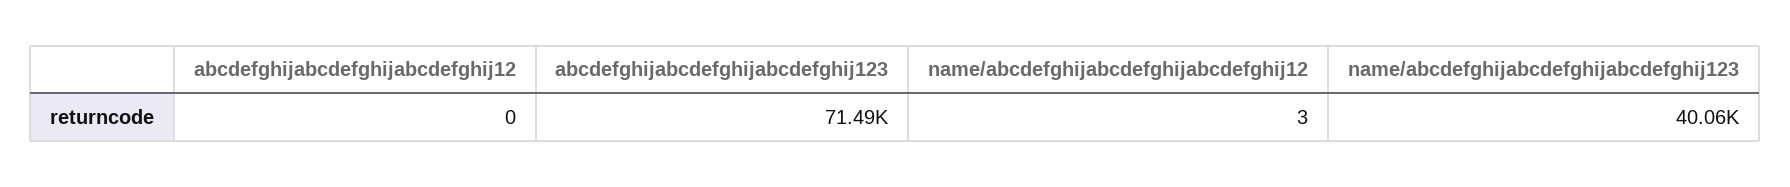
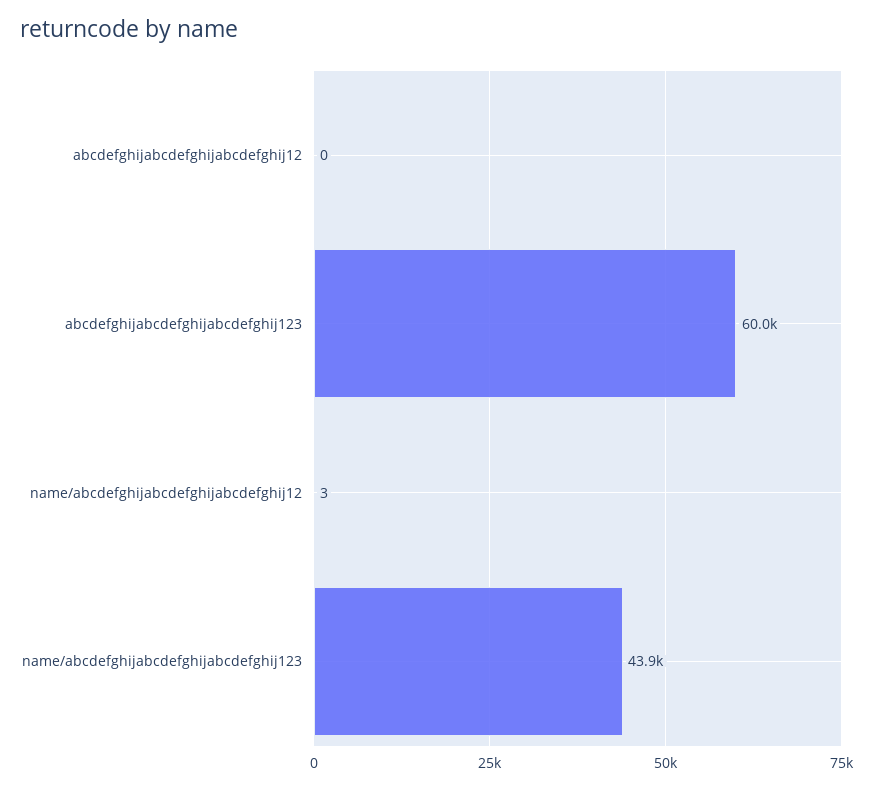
abcdefghijabcdefghijabcdefghij123: 71490 -> 60000
name/abcdefghijabcdefghijabcdefghij123: 40060 -> 43900

